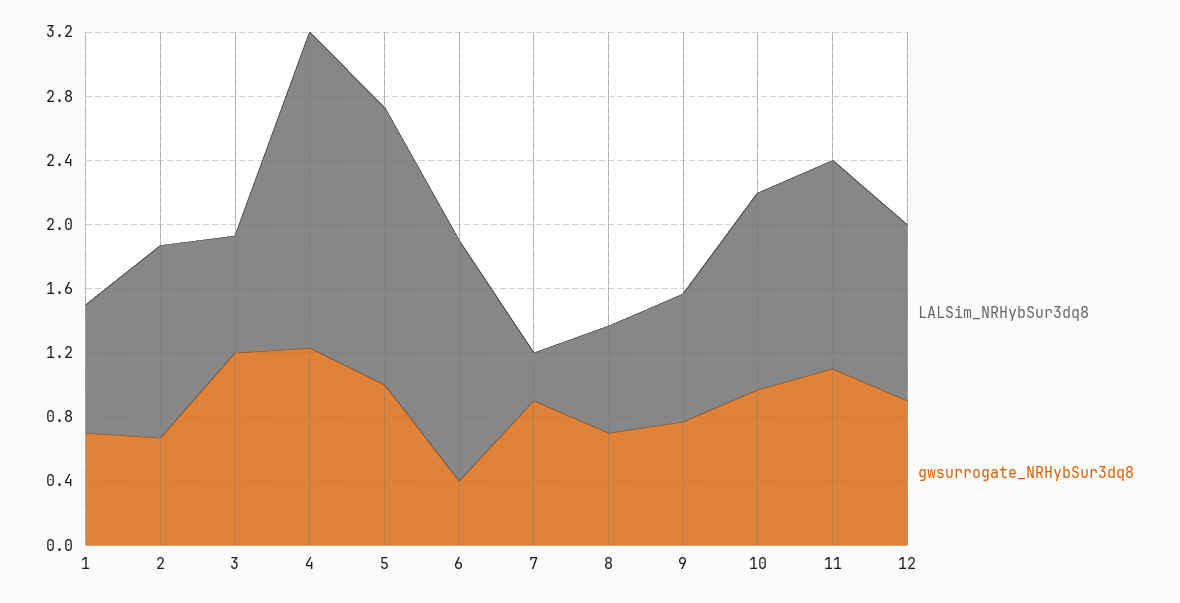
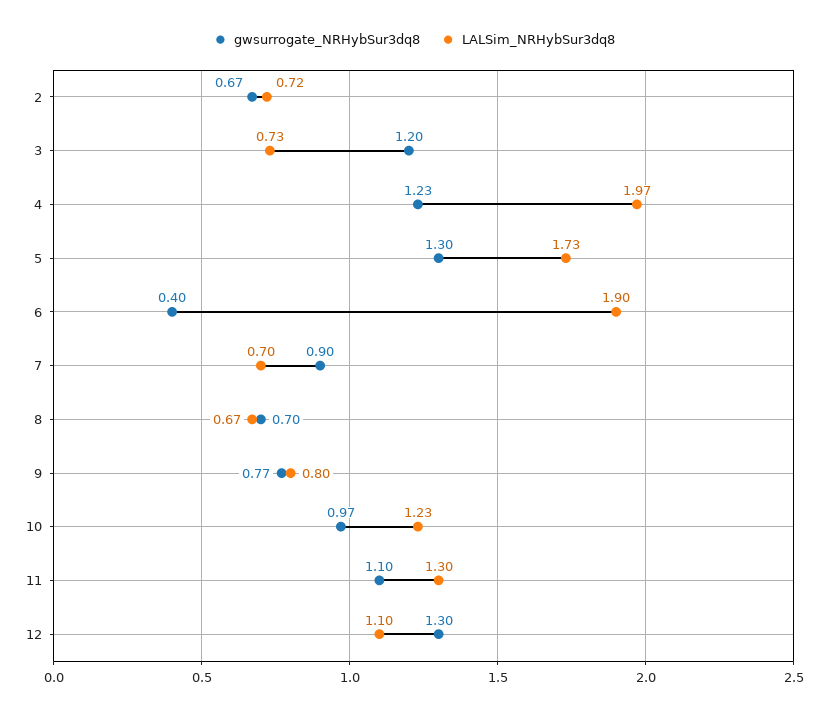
LALSim_NRHybSur3dq8, 1: 0.8 -> none
gwsurrogate_NRHybSur3dq8, 1: 0.7 -> none
LALSim_NRHybSur3dq8, 2: 1.2 -> 0.72
gwsurrogate_NRHybSur3dq8, 5: 1 -> 1.3
LALSim_NRHybSur3dq8, 6: 1.5 -> 1.9
LALSim_NRHybSur3dq8, 7: 0.3 -> 0.7
gwsurrogate_NRHybSur3dq8, 12: 0.9 -> 1.3

